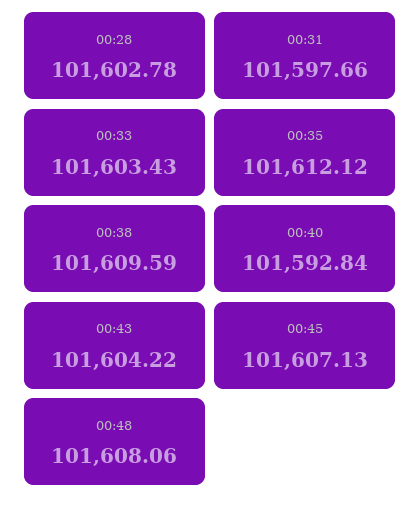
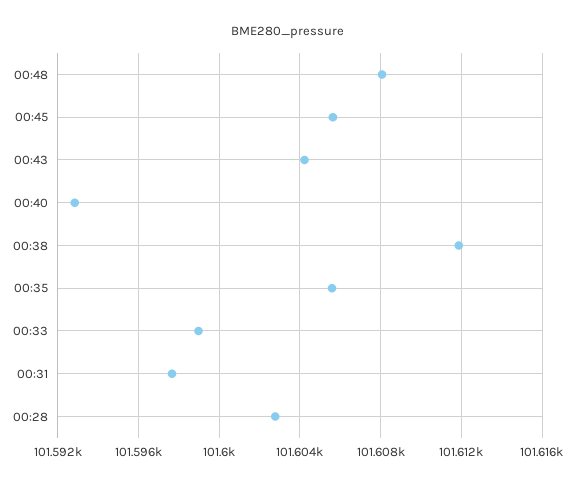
00:33: 101603.43 -> 101599
00:35: 101612.12 -> 101605.5
00:38: 101609.59 -> 101612
00:45: 101607.13 -> 101605.5

